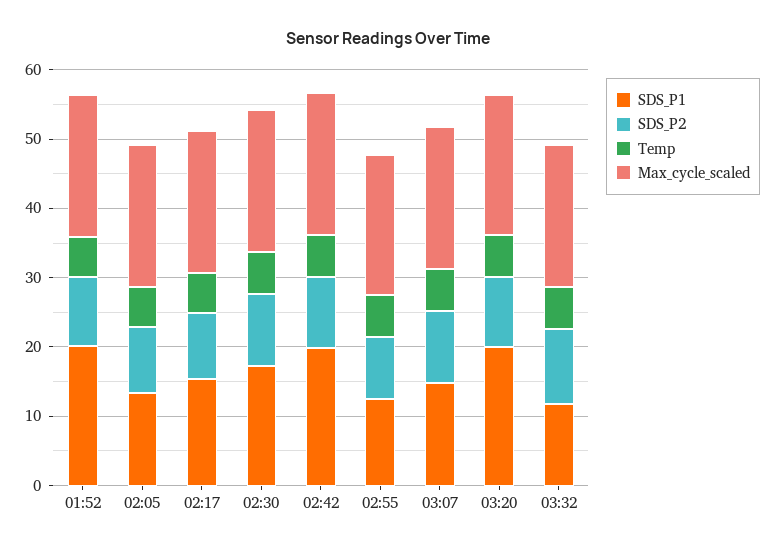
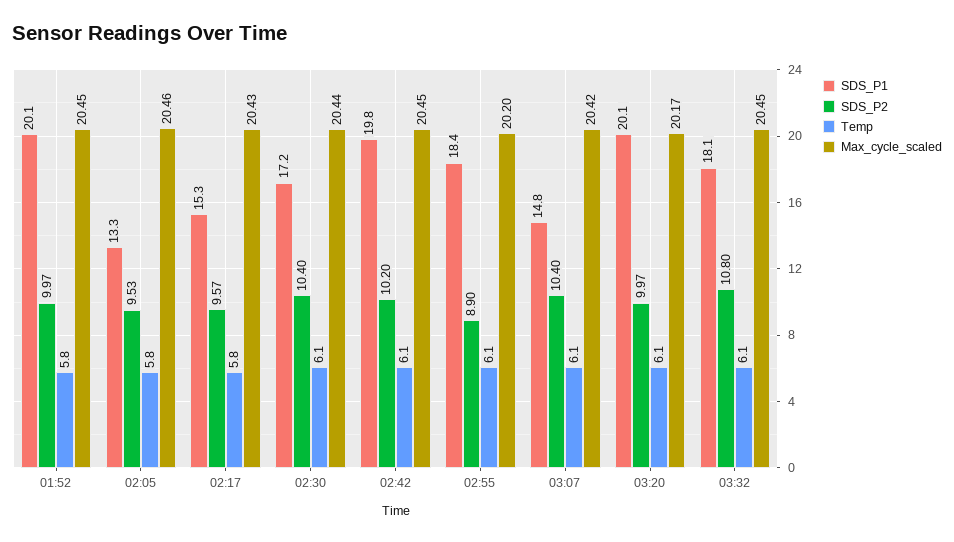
SDS_P1, 02:55: 12 -> 18.4
SDS_P1, 03:32: 12 -> 18.1

